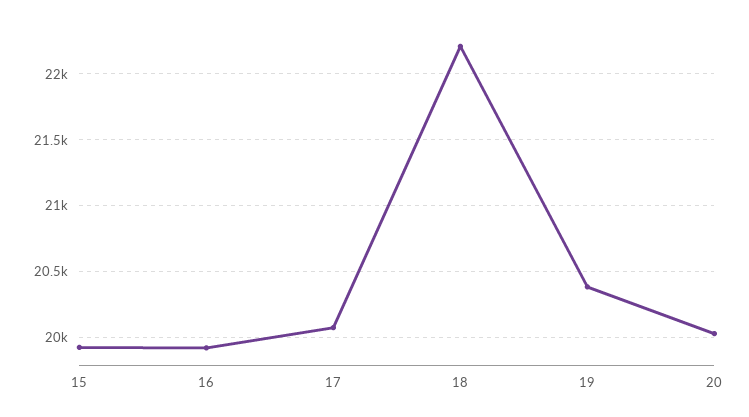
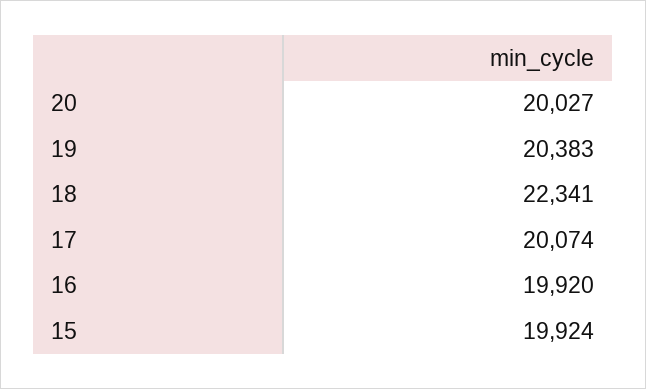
18: 22200 -> 22341

